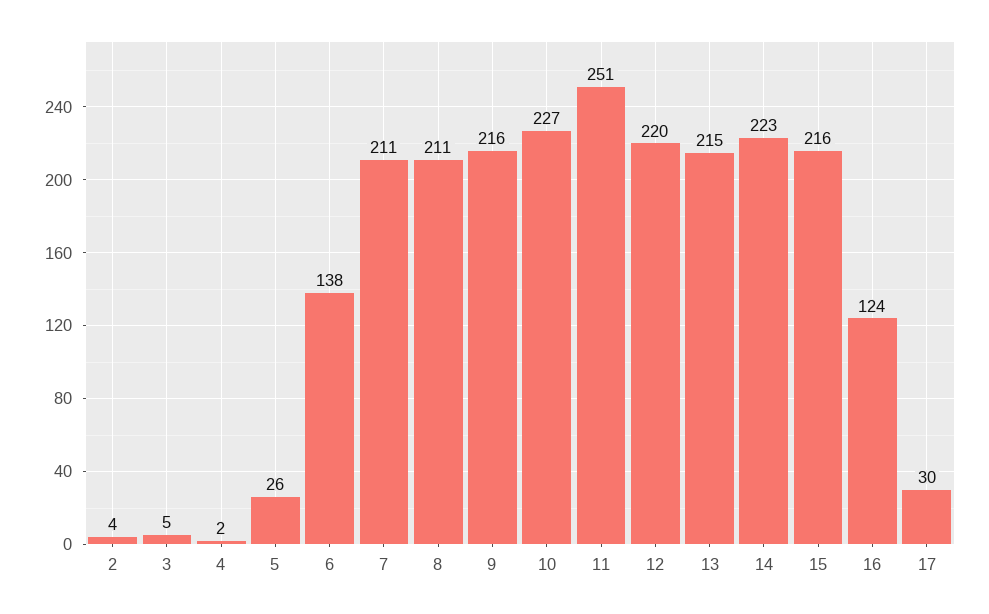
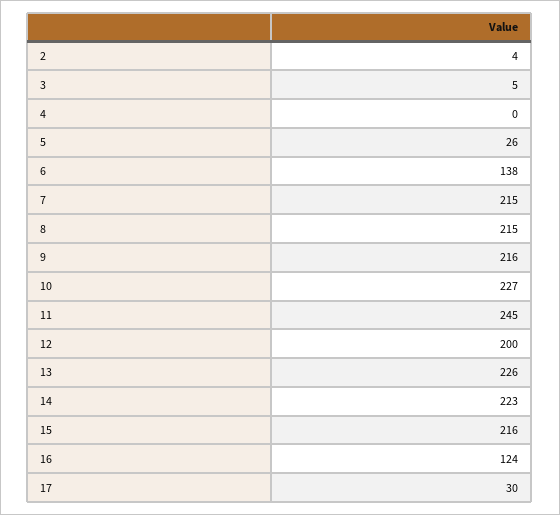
4: 2 -> 0
7: 211 -> 215
8: 211 -> 215
11: 251 -> 245
12: 220 -> 200
13: 215 -> 226

